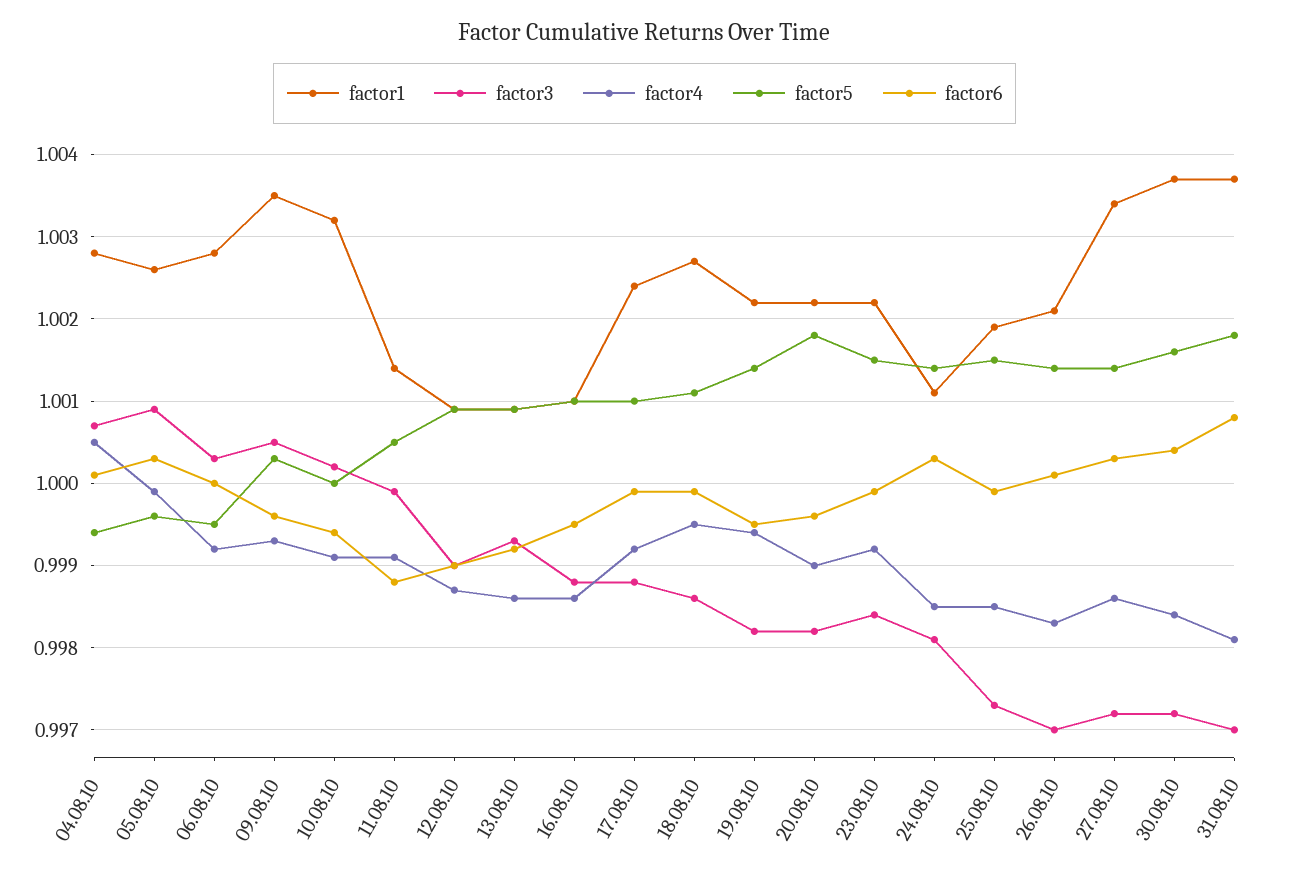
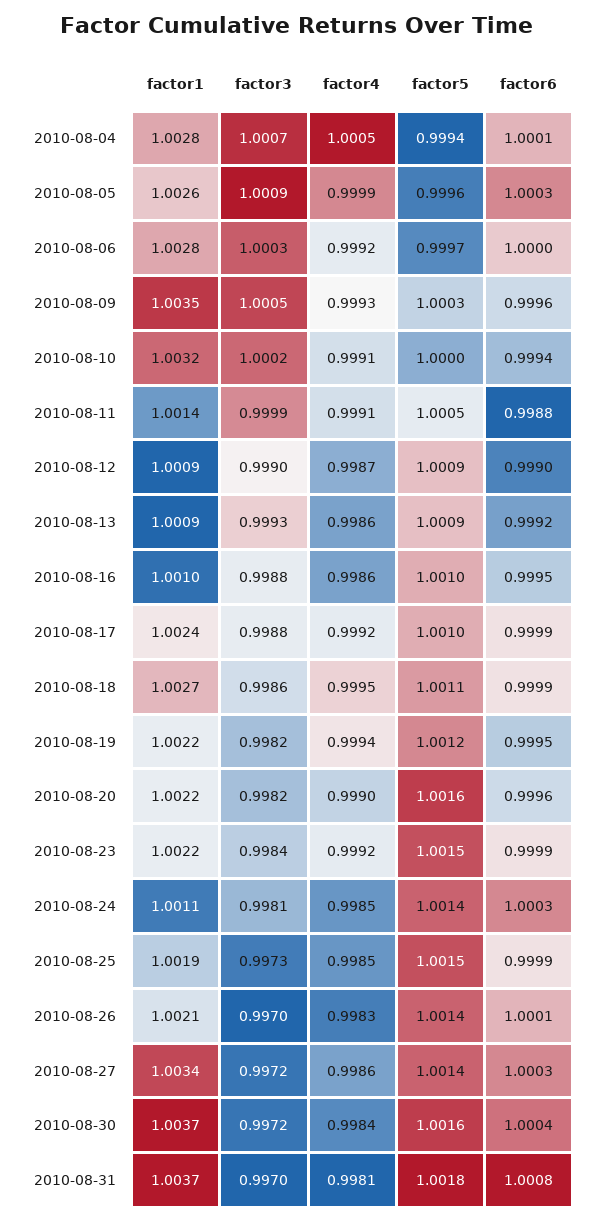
factor5, 06.08.10: 0.9995 -> 0.9997
factor5, 19.08.10: 1.0014 -> 1.0012
factor5, 20.08.10: 1.0018 -> 1.0016

